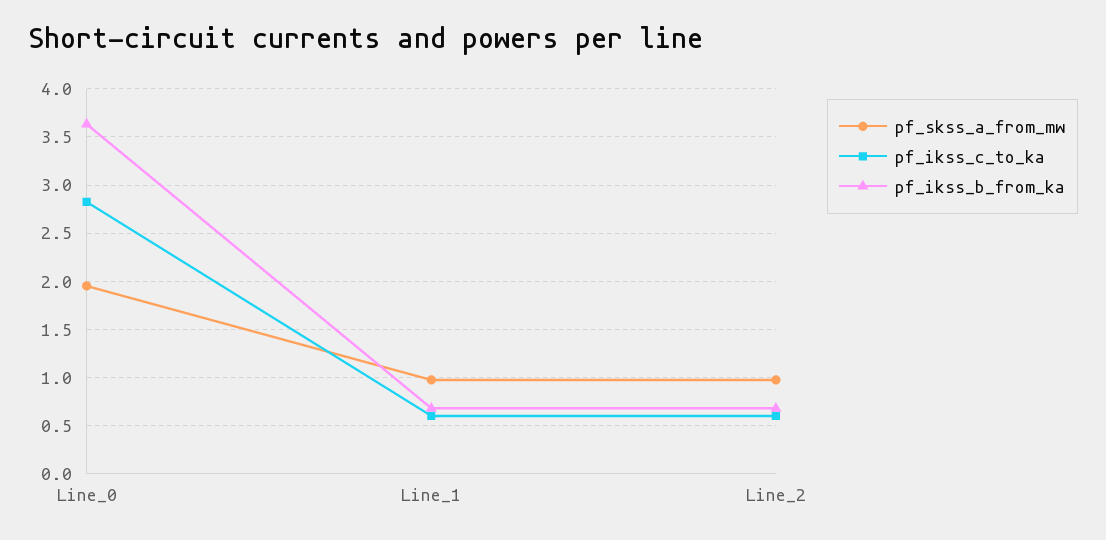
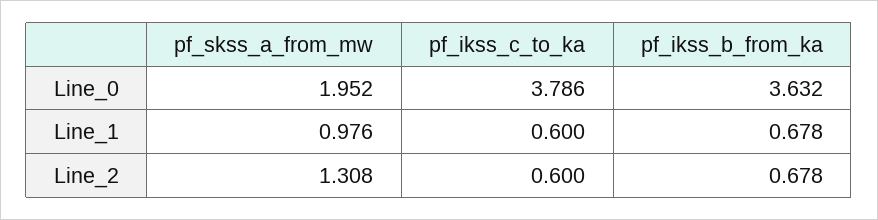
pf_ikss_c_to_ka, Line_0: 2.8 -> 3.786
pf_skss_a_from_mw, Line_2: 1 -> 1.308

